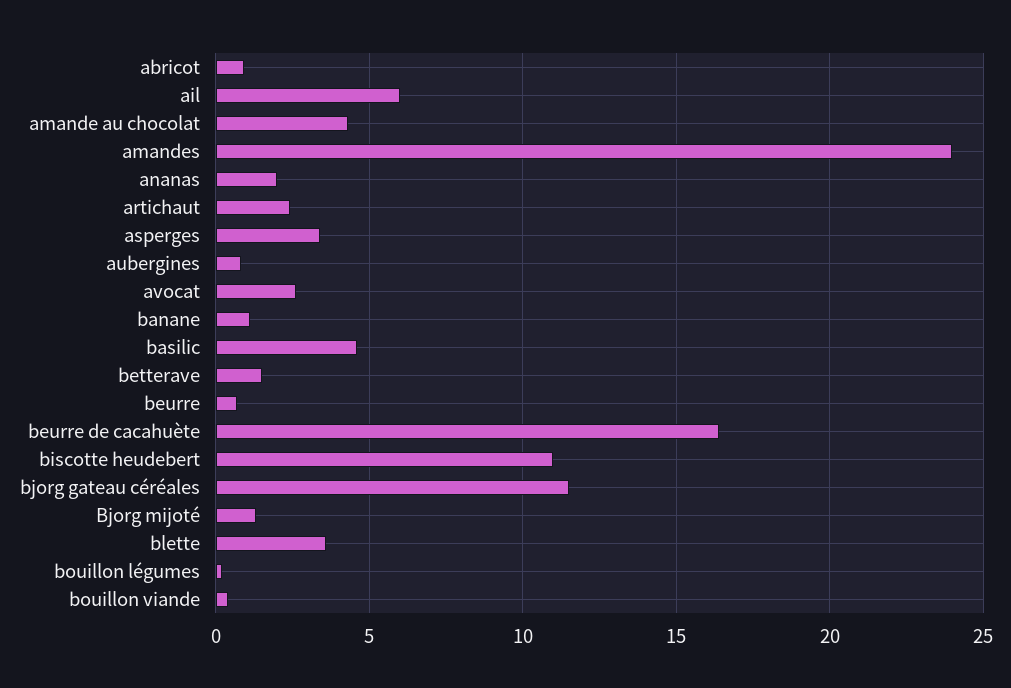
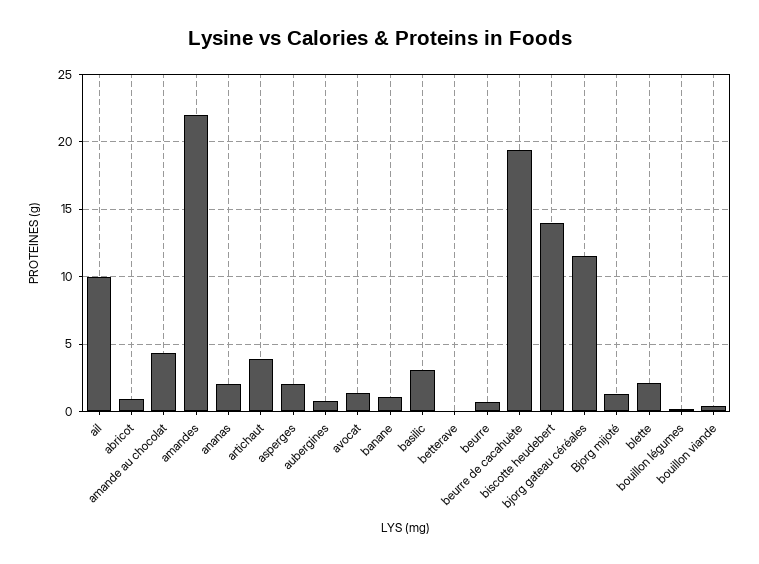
ail: 6 -> 10
amandes: 24 -> 22
artichaut: 2.5 -> 4
asperges: 3.5 -> 2
avocat: 2.5 -> 1.5
basilic: 4.5 -> 3
betterave: 1.5 -> 0
beurre de cacahuète: 16.5 -> 19.5
biscotte heudebert: 11 -> 14
blette: 3.5 -> 2

